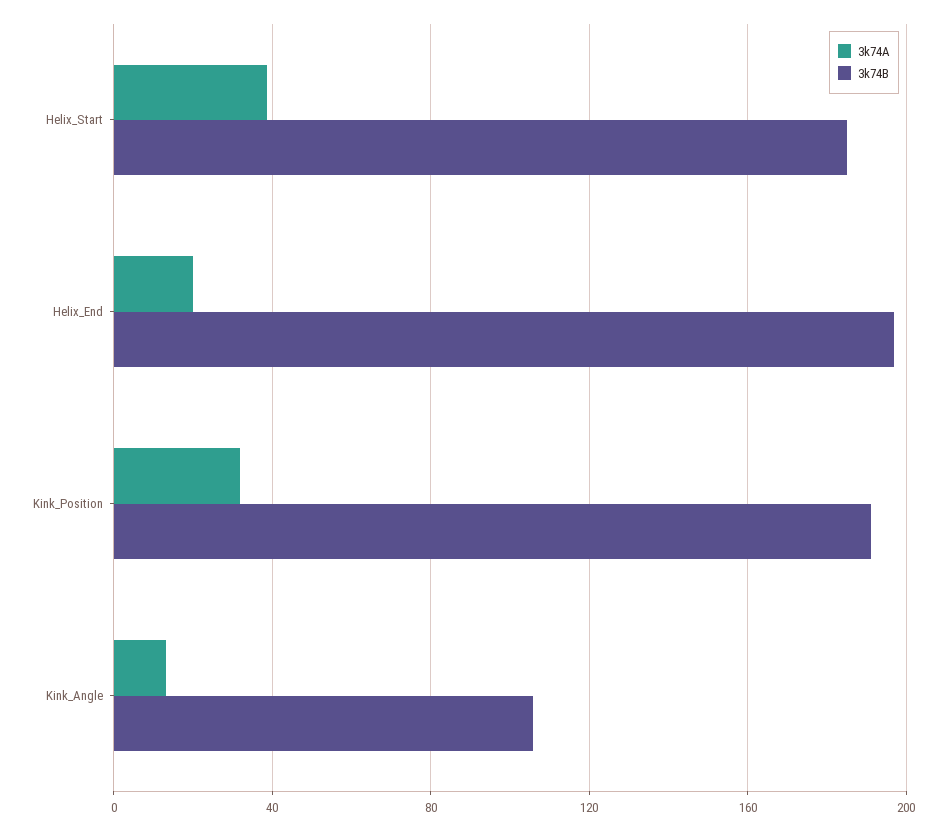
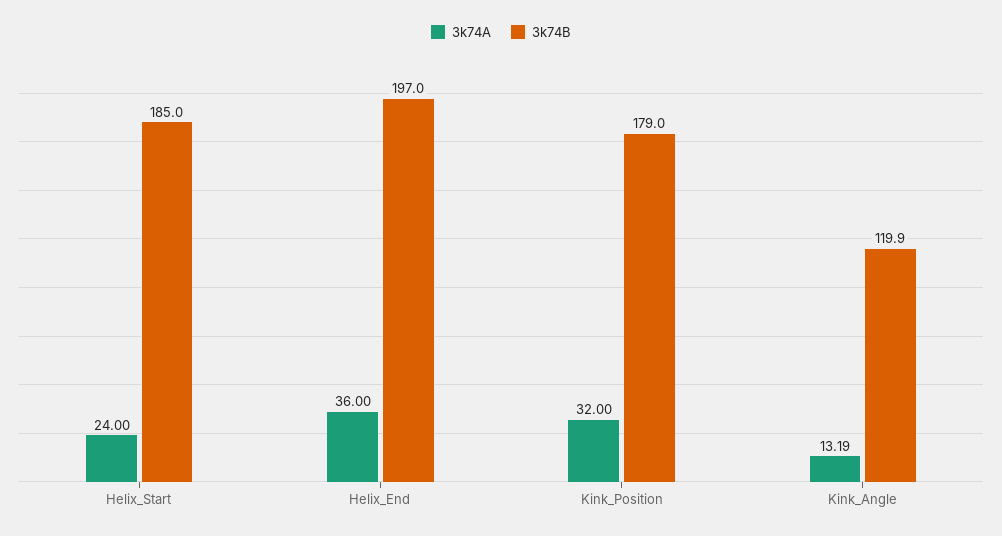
3k74A, Helix_Start: 40 -> 24
3k74A, Helix_End: 20 -> 36
3k74B, Kink_Position: 190 -> 179
3k74B, Kink_Angle: 105 -> 119.9

